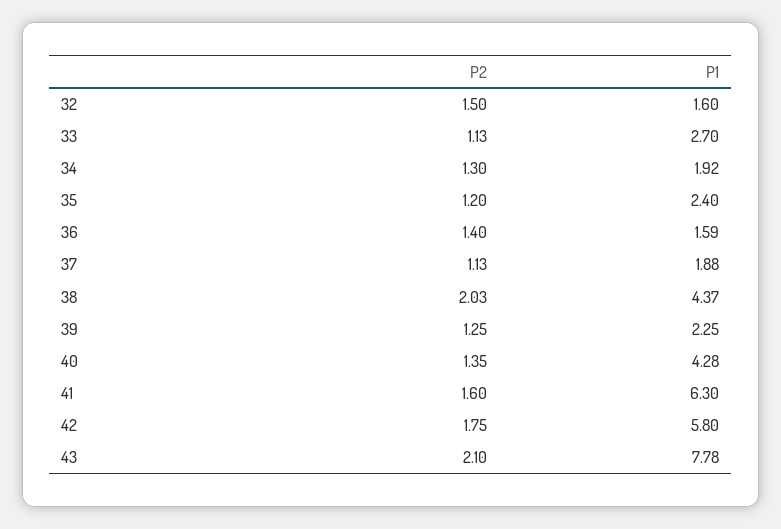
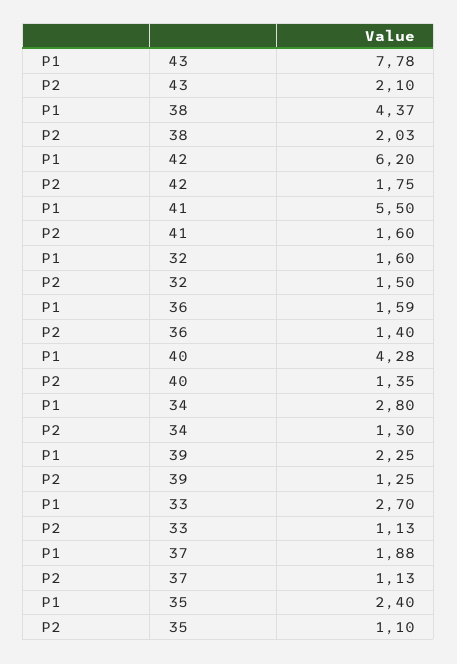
P1, 34: 1.92 -> 2.8
P2, 35: 1.2 -> 1.1
P1, 41: 6.3 -> 5.5
P1, 42: 5.8 -> 6.2

